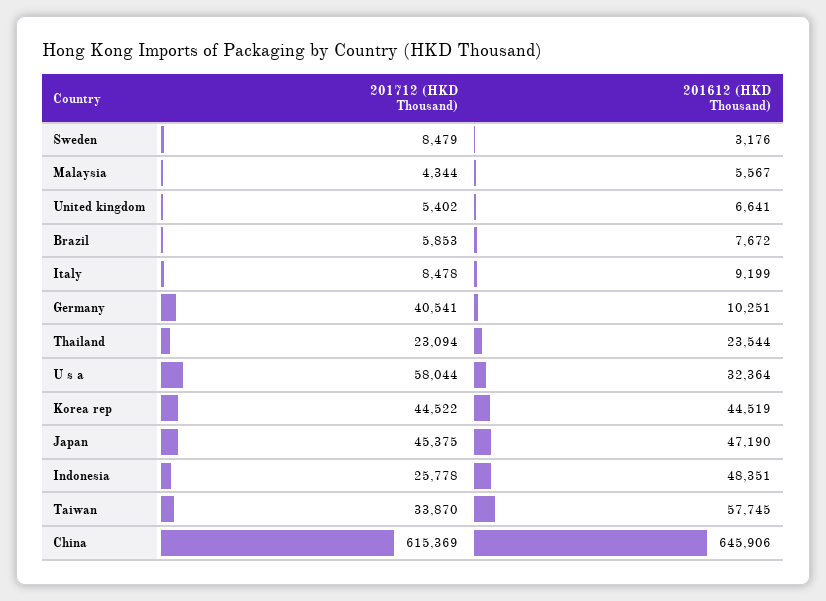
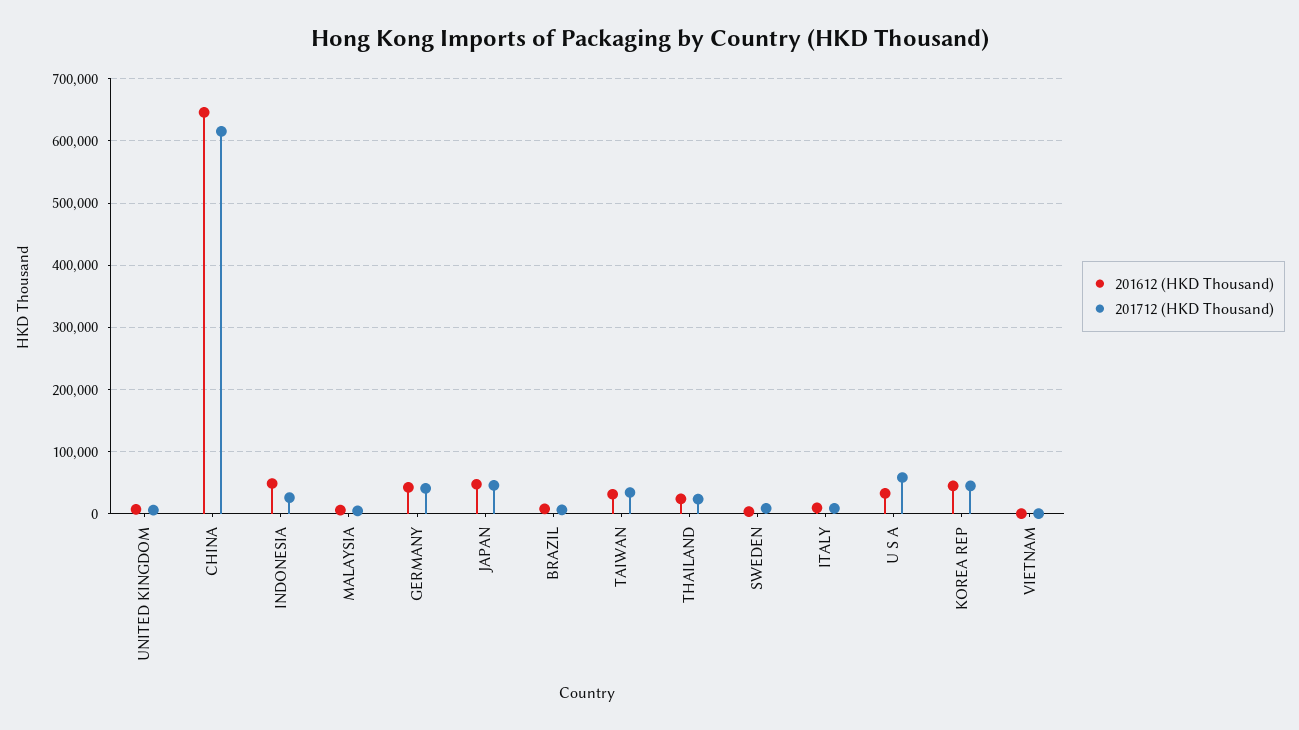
201612 (HKD Thousand), Germany: 10251 -> 40000
201612 (HKD Thousand), Taiwan: 57745 -> 30000
201612 (HKD Thousand), VIETNAM: none -> 0
201712 (HKD Thousand), VIETNAM: none -> 0

